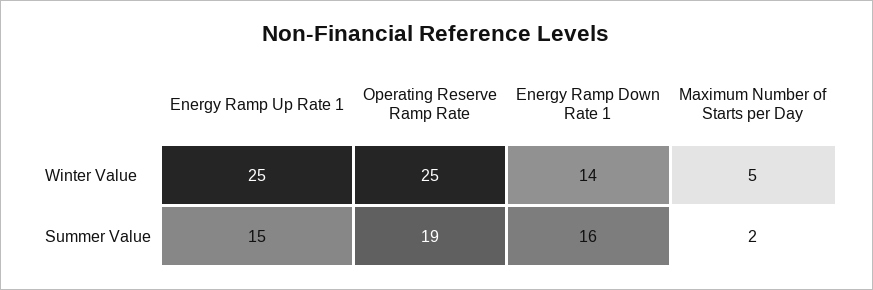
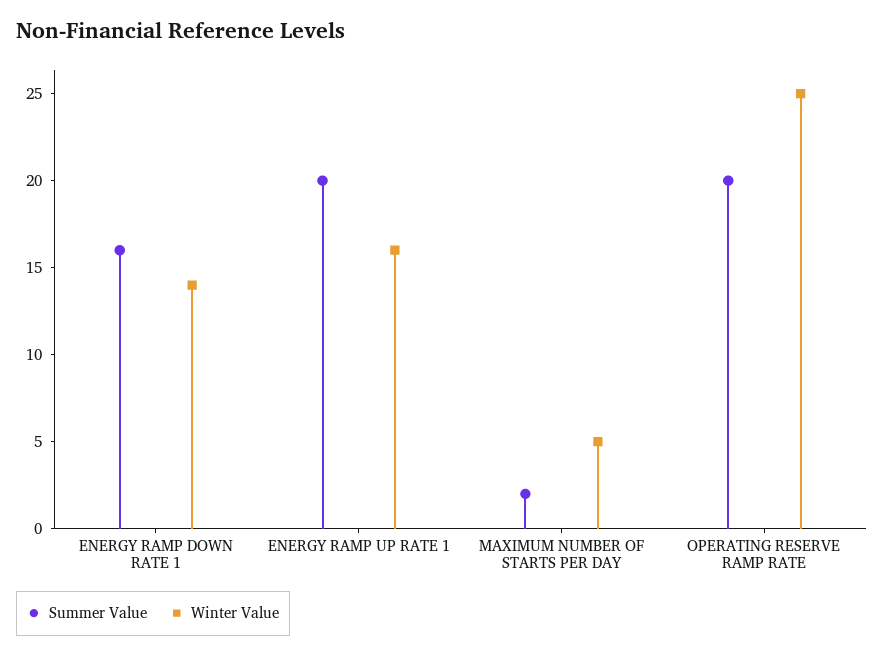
Winter Value, Energy Ramp Up Rate 1: 25 -> 16
Summer Value, Energy Ramp Up Rate 1: 15 -> 20
Summer Value, Operating Reserve Ramp Rate: 19 -> 20

